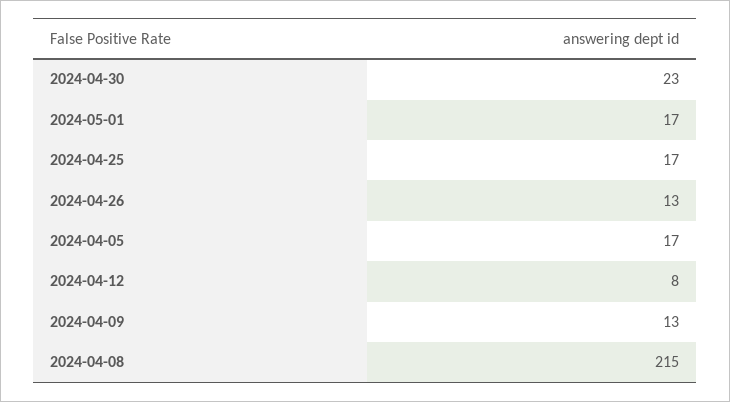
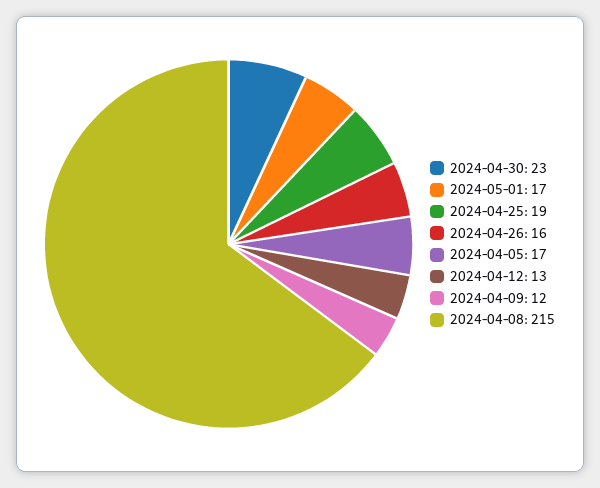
2024-04-25: 17 -> 19
2024-04-26: 13 -> 16
2024-04-12: 8 -> 13
2024-04-09: 13 -> 12

